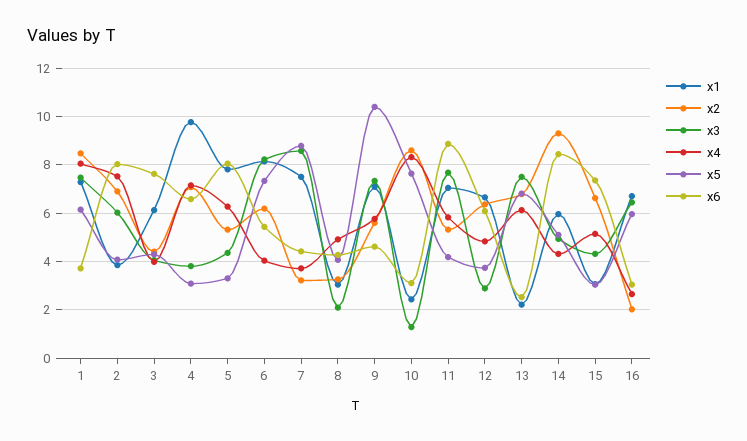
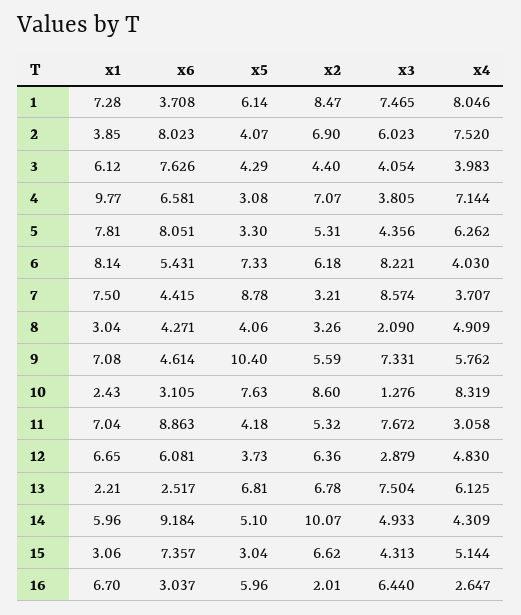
x4, 11: 5.75 -> 3.058
x2, 14: 9.25 -> 10.07
x6, 14: 8.5 -> 9.184

